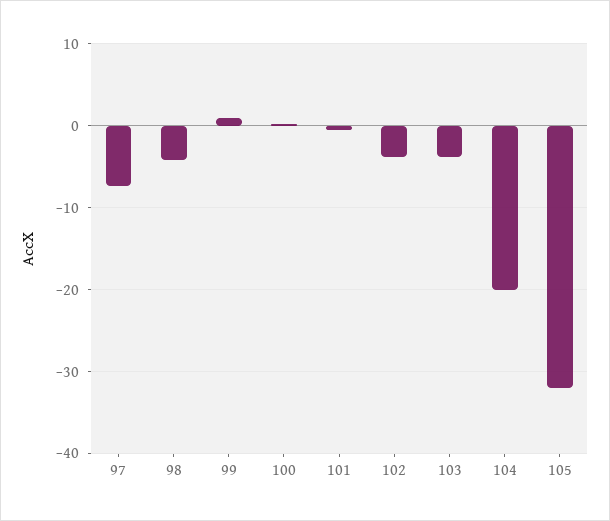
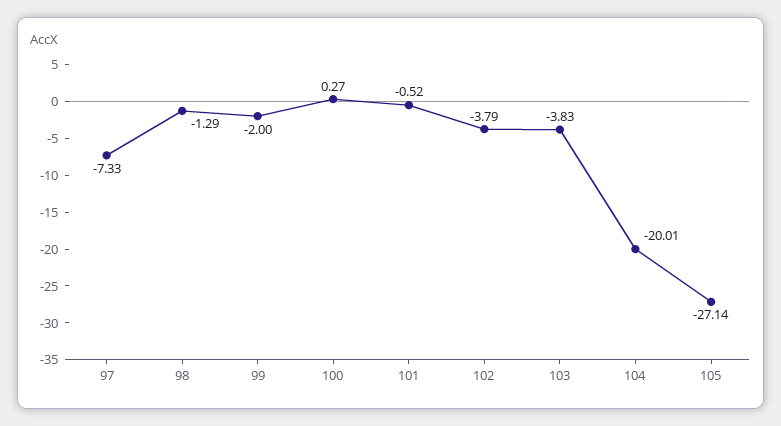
98: -4 -> -1.29
99: 1 -> -2
105: -32 -> -27.14

